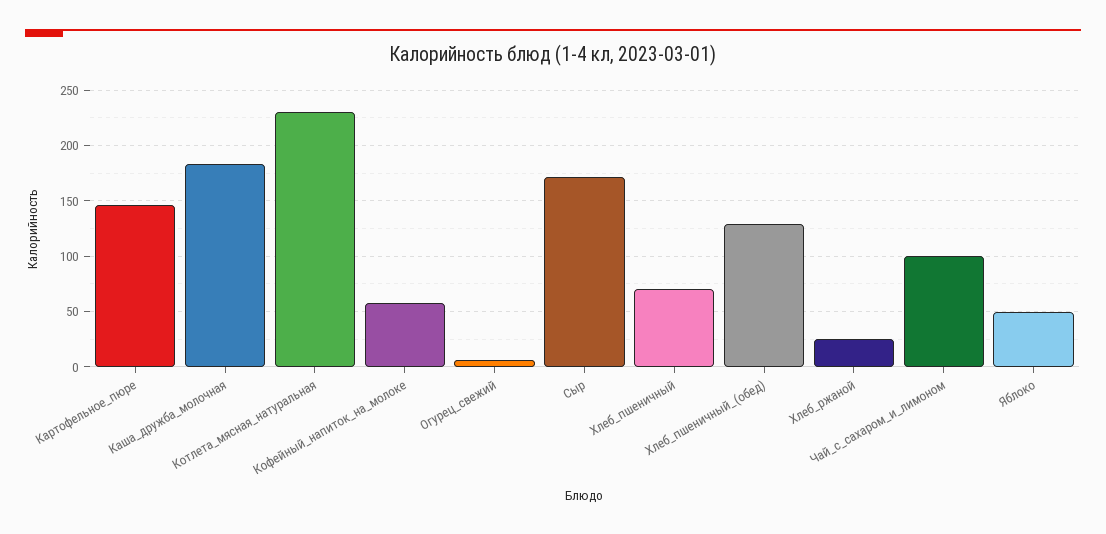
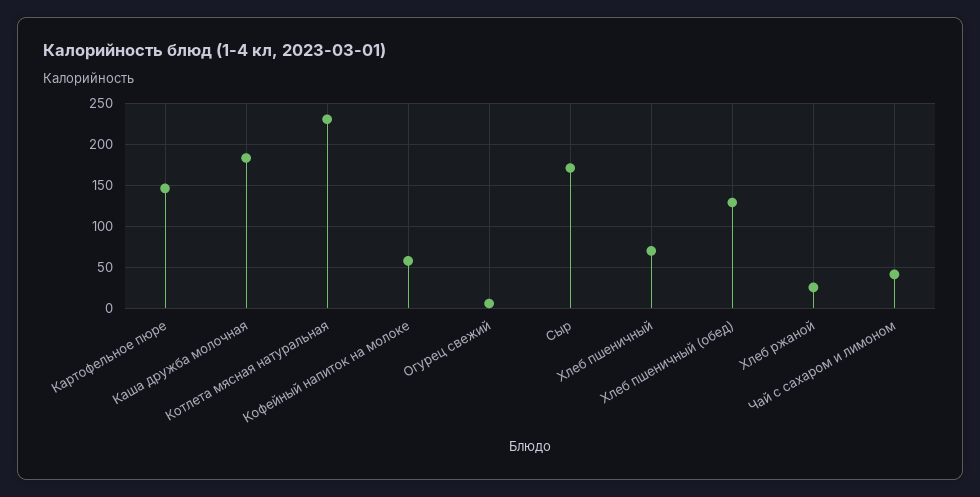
Чай_с_сахаром_и_лимоном: 100 -> 40
Яблоко: 50 -> none

